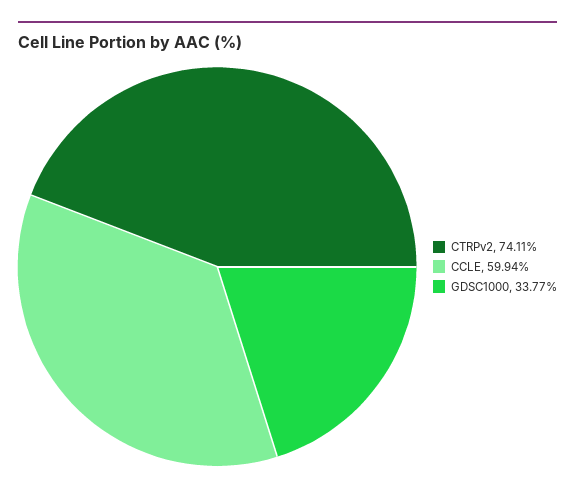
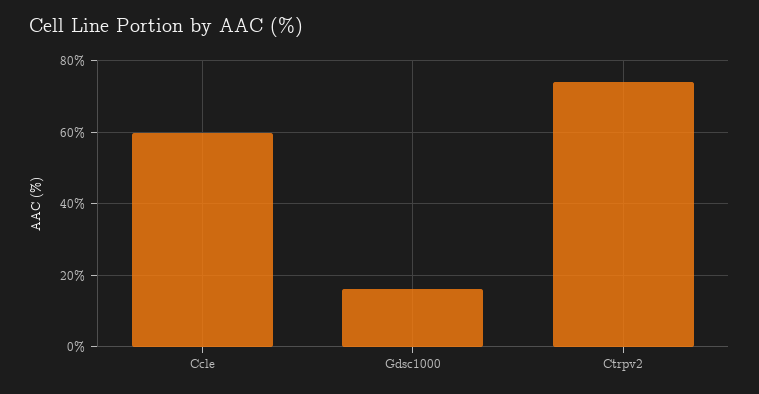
GDSC1000: 33.77 -> 16

